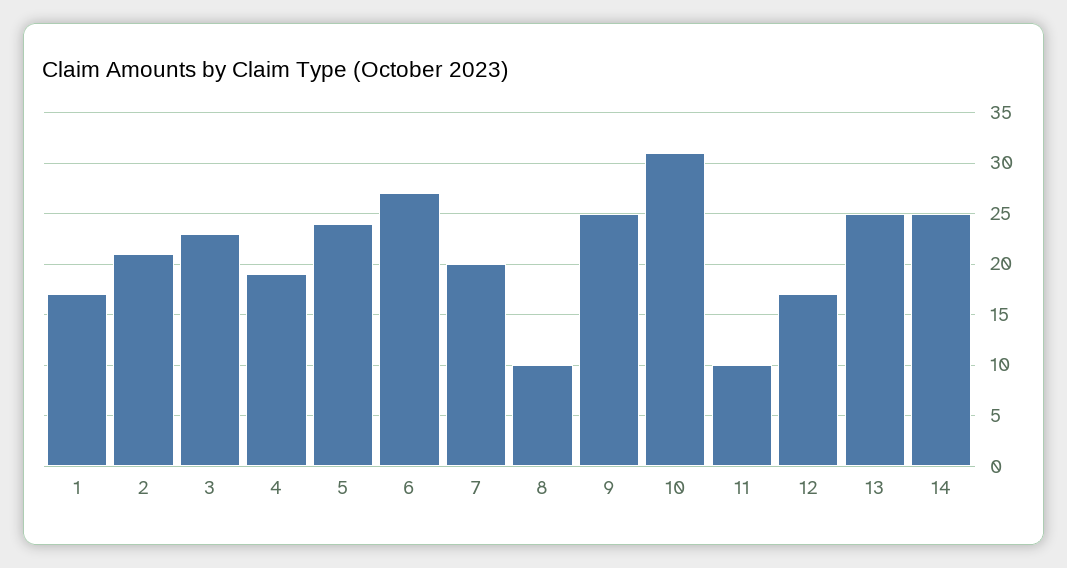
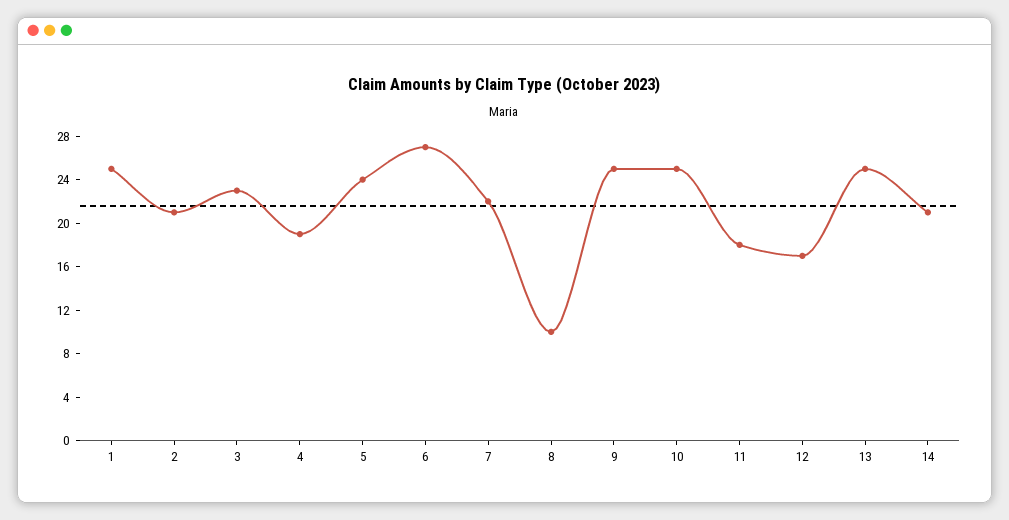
1: 17 -> 25
7: 20 -> 22
10: 31 -> 25
11: 10 -> 18
14: 25 -> 21

